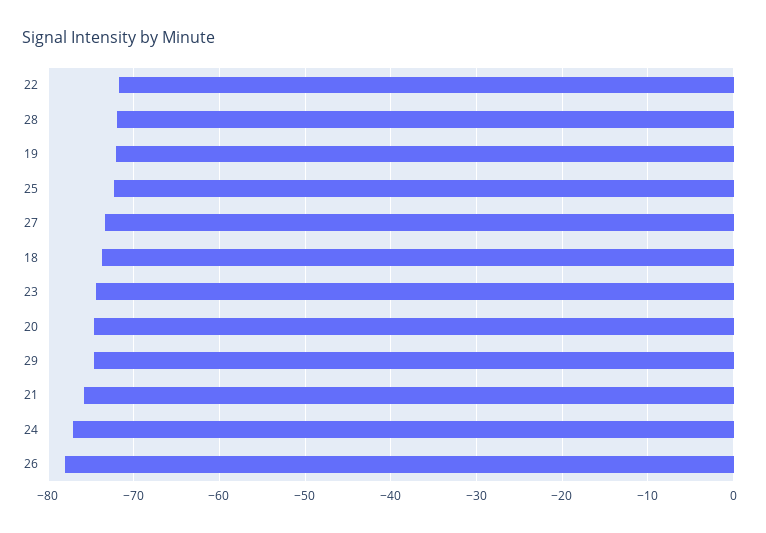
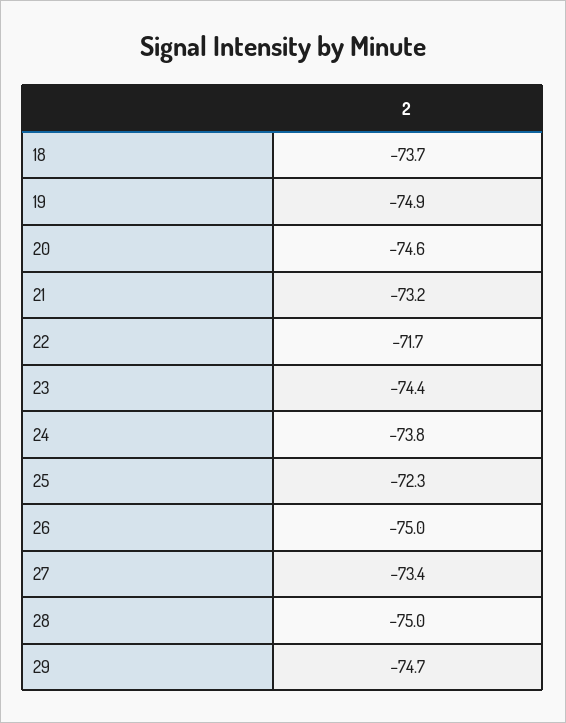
28: -72 -> -75
19: -72 -> -74.9
21: -76 -> -73.2
24: -77 -> -73.8
26: -78 -> -75

